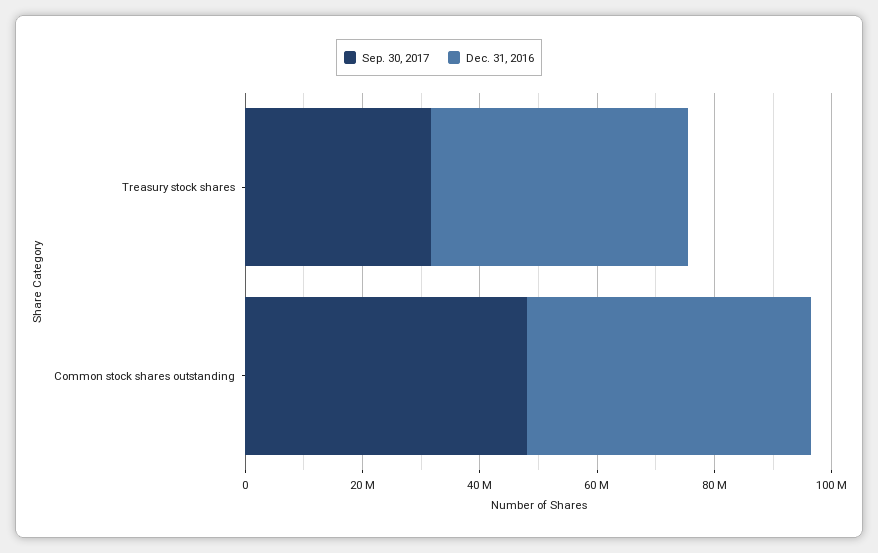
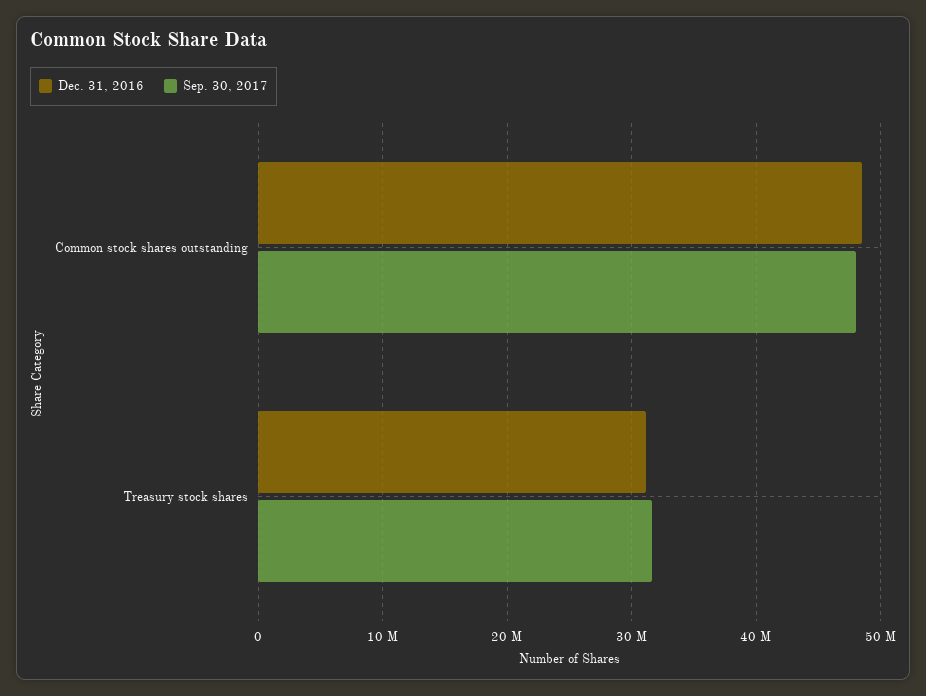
Dec. 31, 2016, Treasury stock shares: 45000000 -> 31000000

